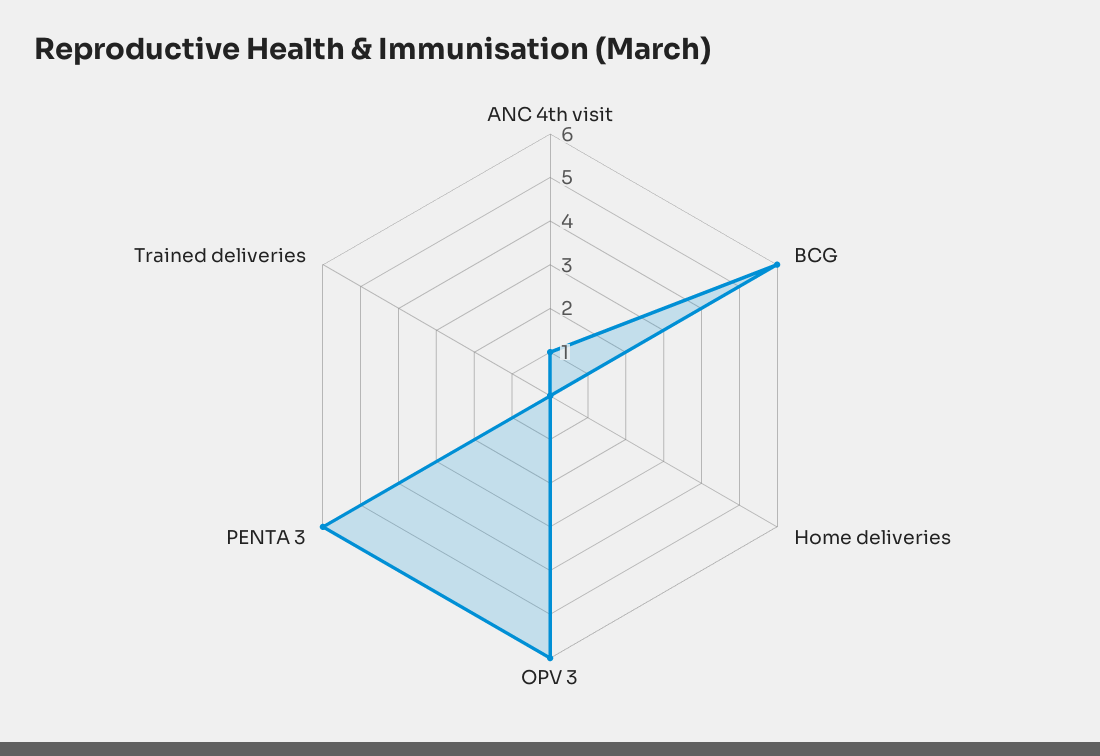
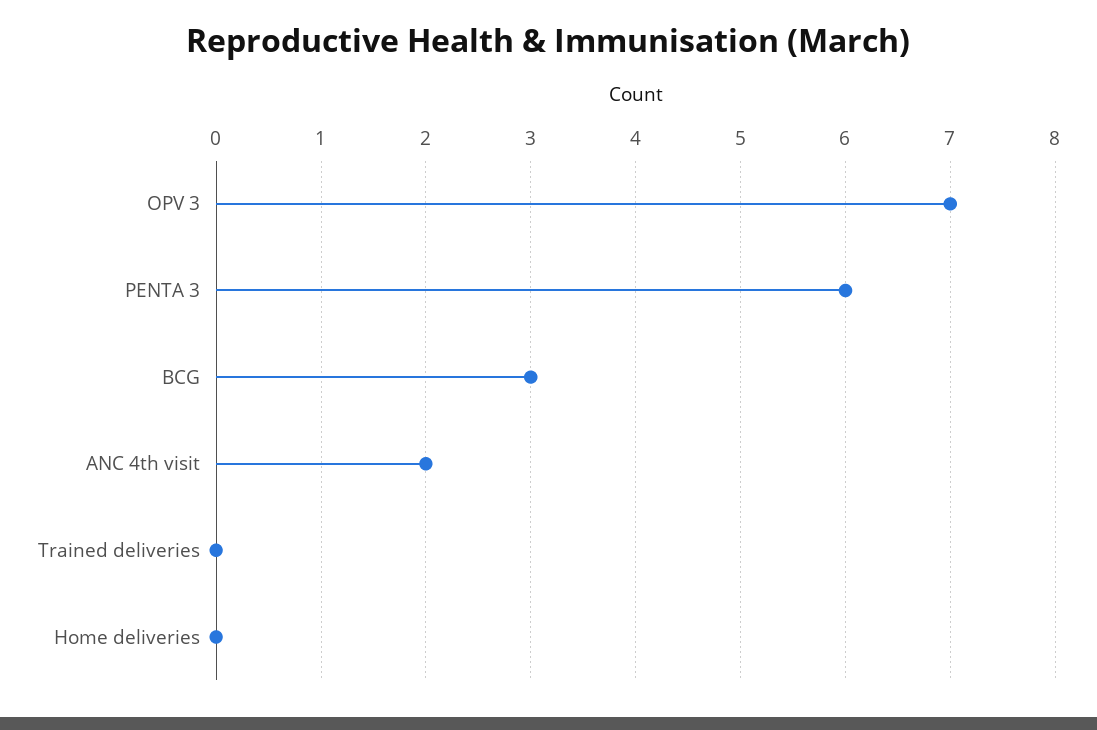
ANC 4th visit: 1 -> 2
BCG: 6 -> 3
OPV 3: 6 -> 7

